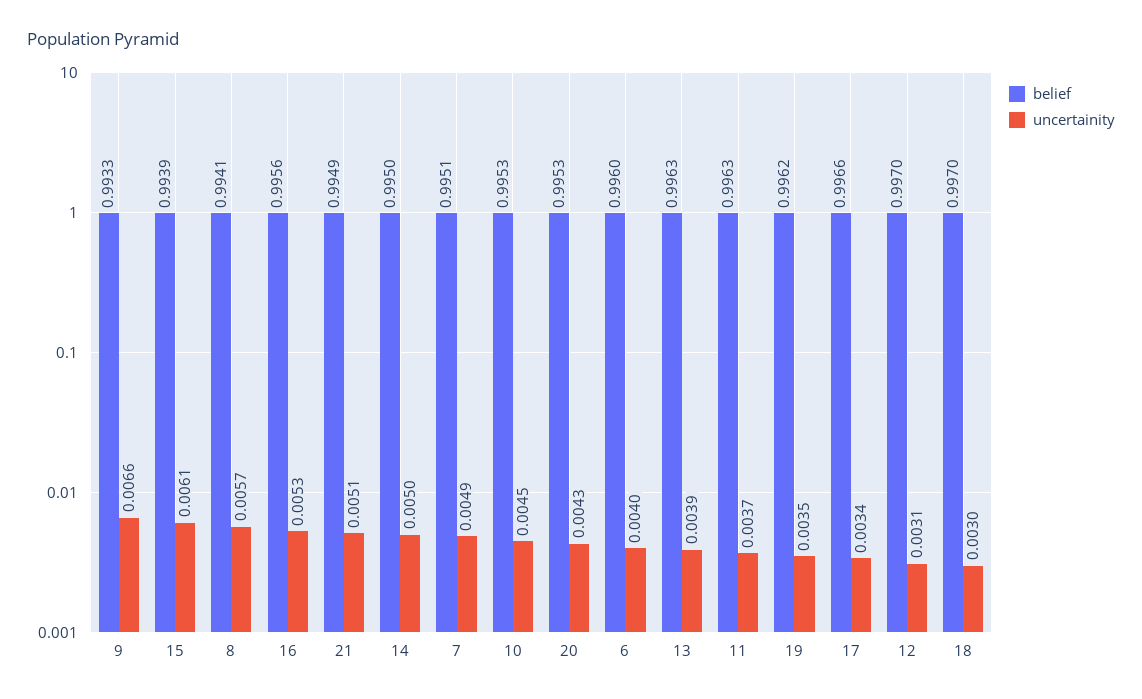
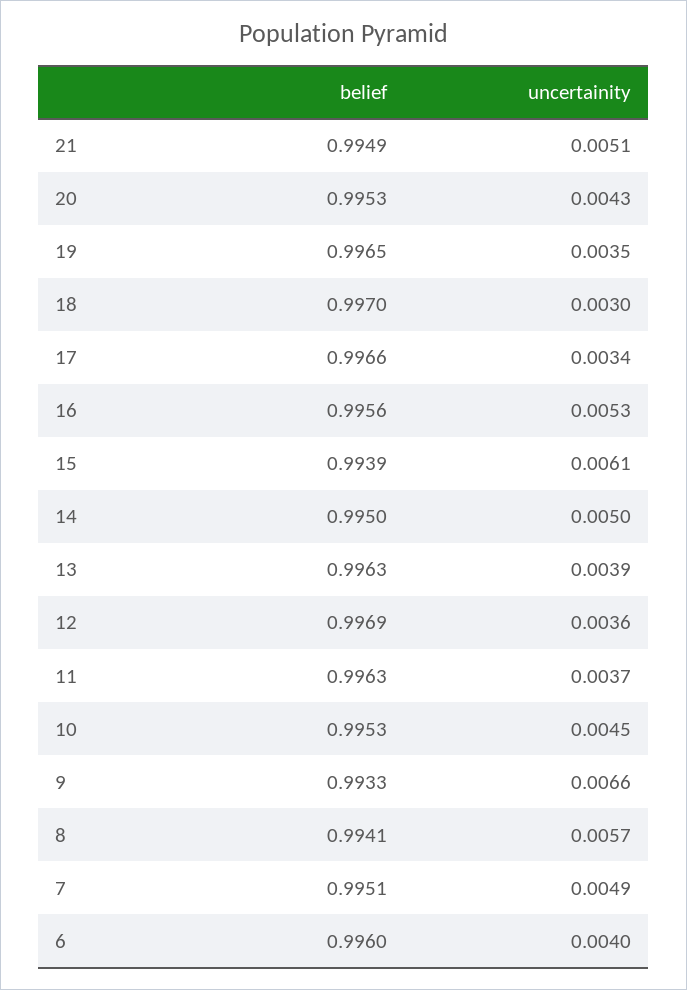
belief, 19: 0.9962 -> 0.9965
belief, 12: 0.997 -> 0.9969
uncertainity, 12: 0.0031 -> 0.0036

